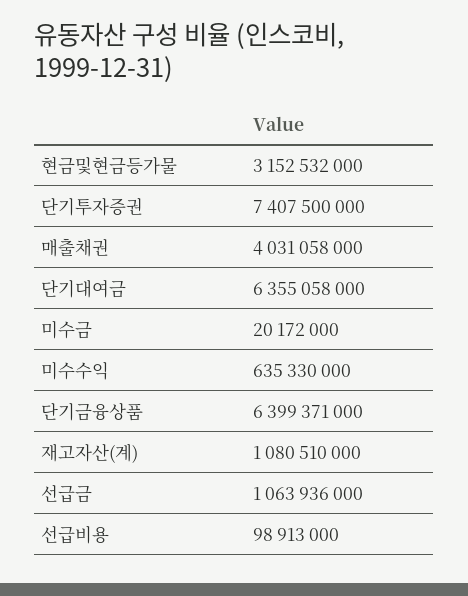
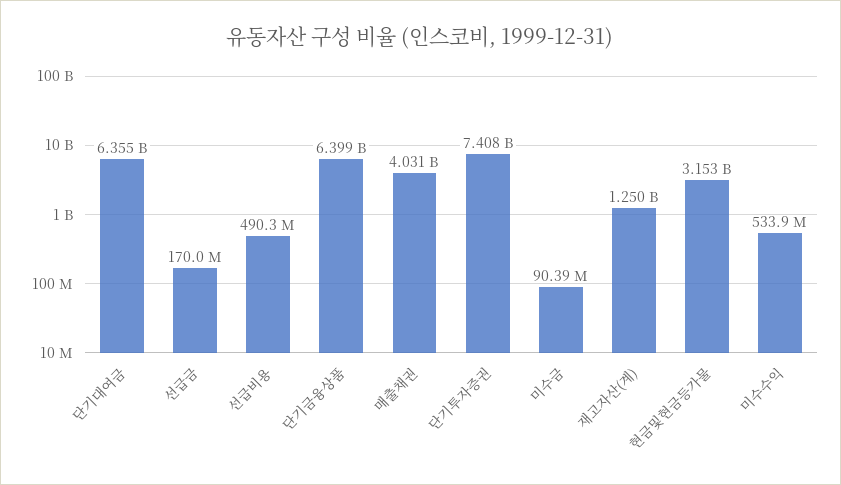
미수금: 20172000 -> 90390000
미수수익: 635330000 -> 533900000
재고자산(계): 1080510000 -> 1250000000
선급금: 1063936000 -> 170000000
선급비용: 98913000 -> 490300000

